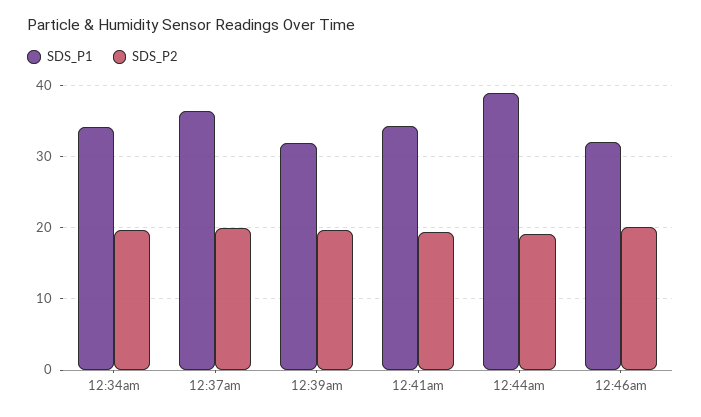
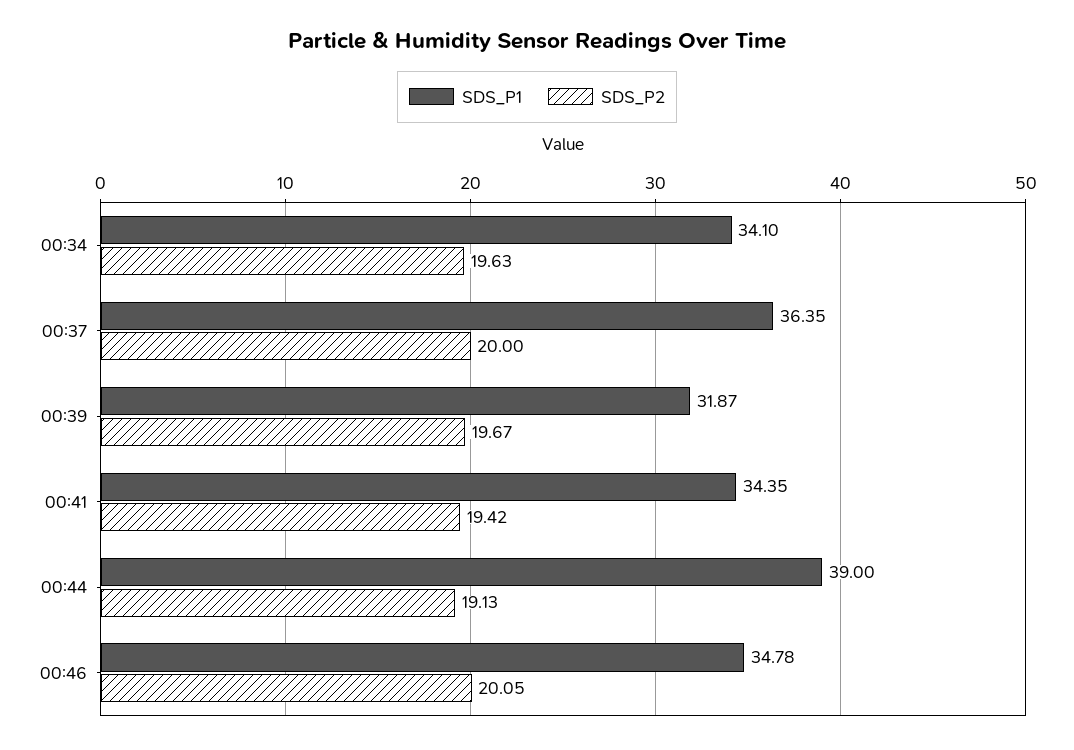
SDS_P1, 12:46am: 32 -> 34.78

